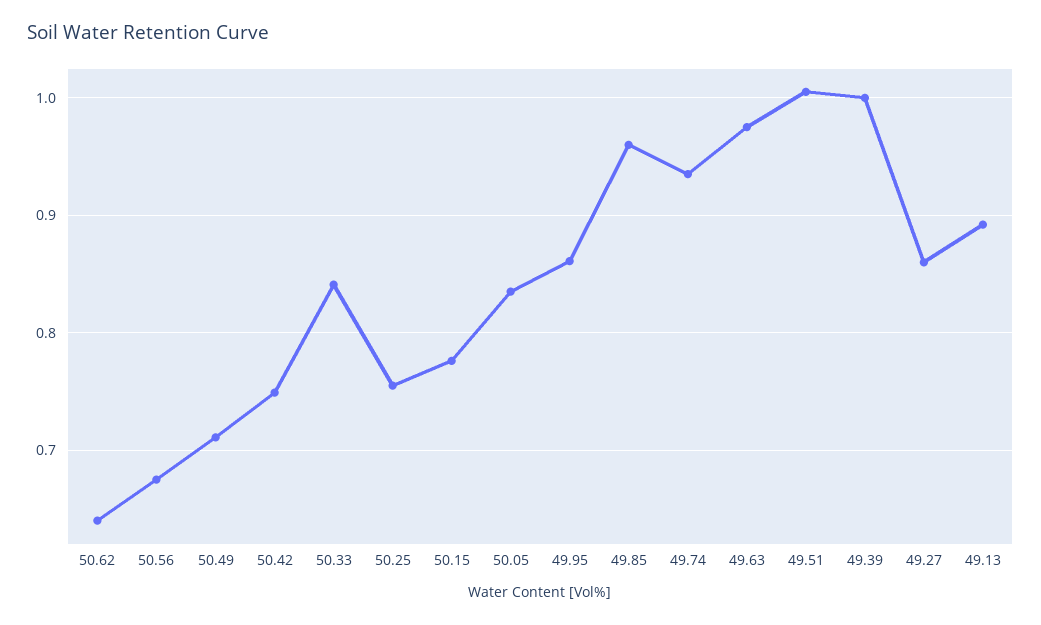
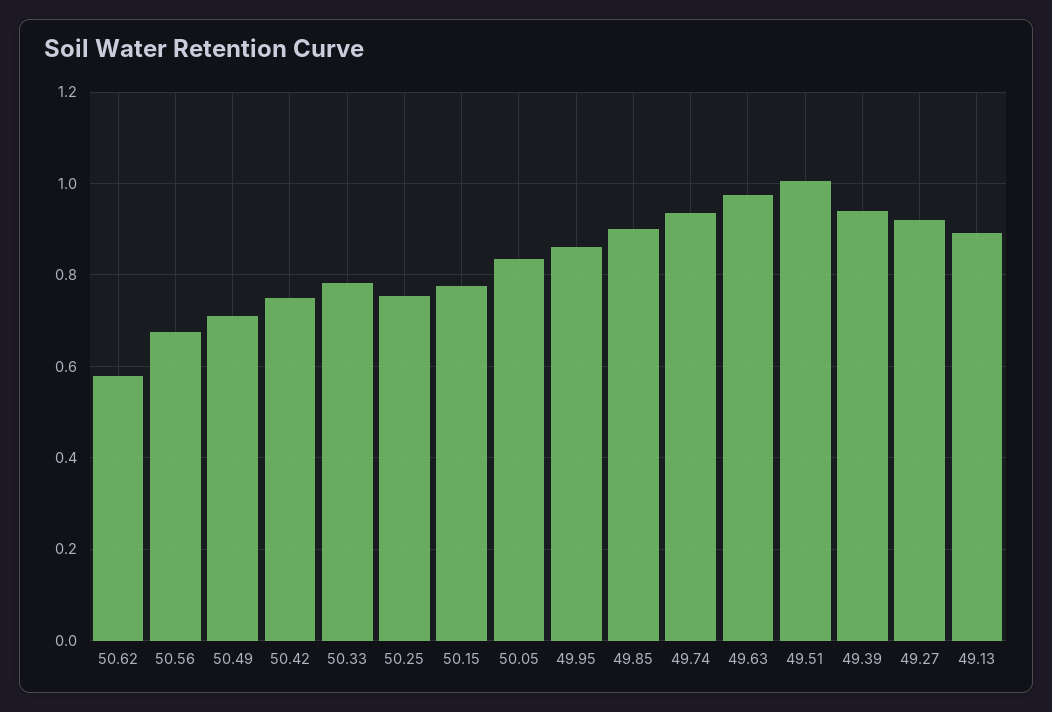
50.62: 0.64 -> 0.58
50.33: 0.84 -> 0.78
49.85: 0.96 -> 0.9
49.39: 1 -> 0.94
49.27: 0.86 -> 0.92

